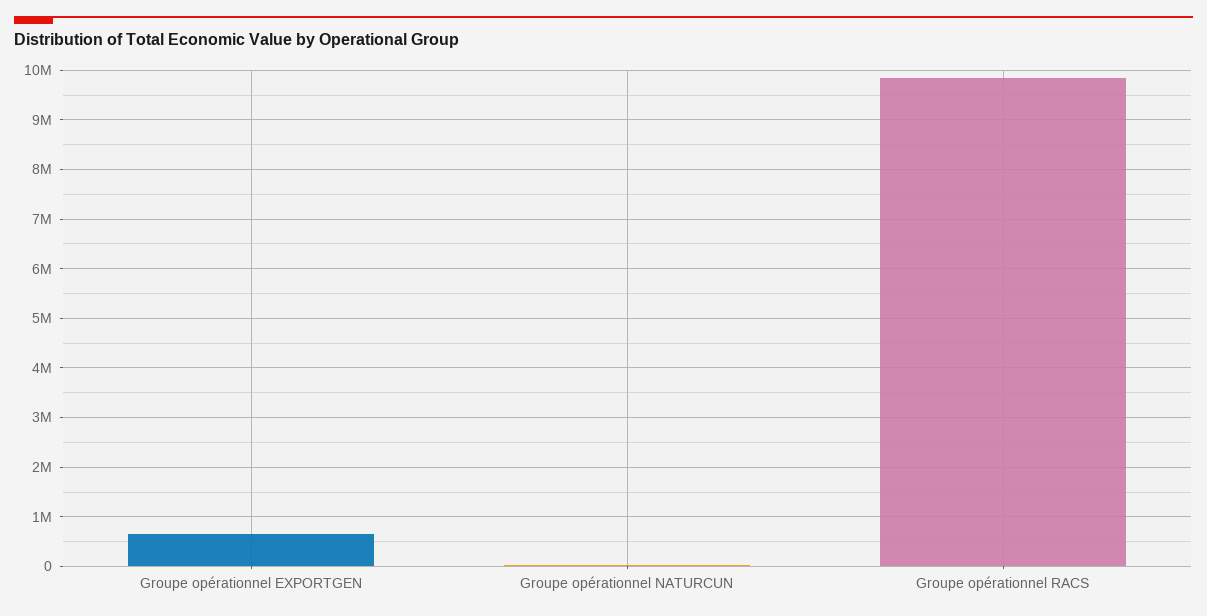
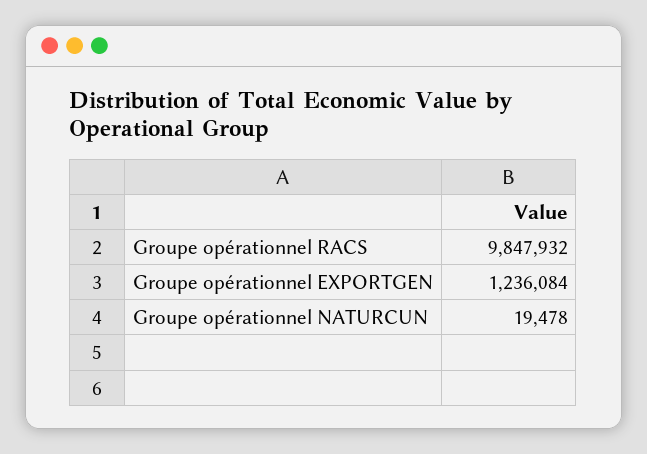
Groupe opérationnel EXPORTGEN: 600000 -> 1236084

